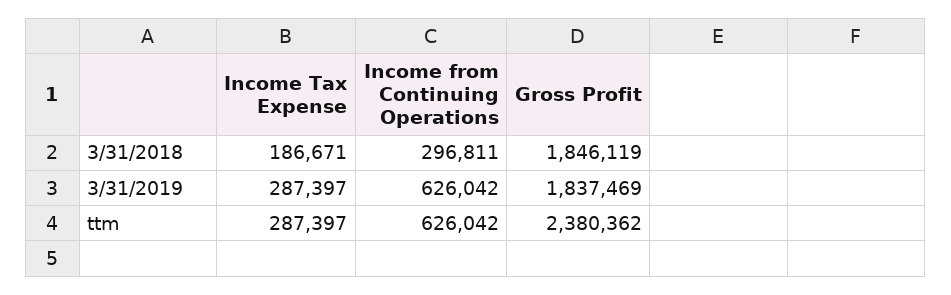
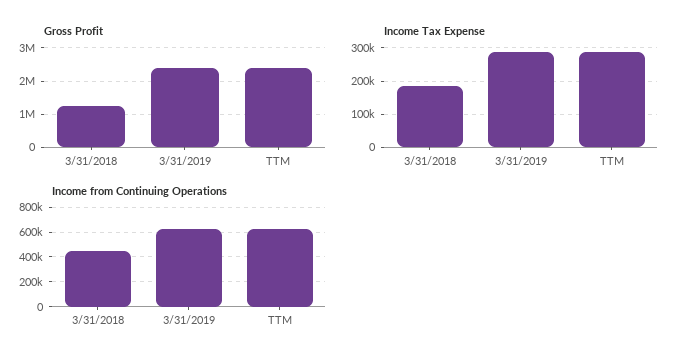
Income from Continuing Operations, 3/31/2018: 296811 -> 450000
Gross Profit, 3/31/2018: 1846119 -> 1200000
Gross Profit, 3/31/2019: 1837469 -> 2400000

